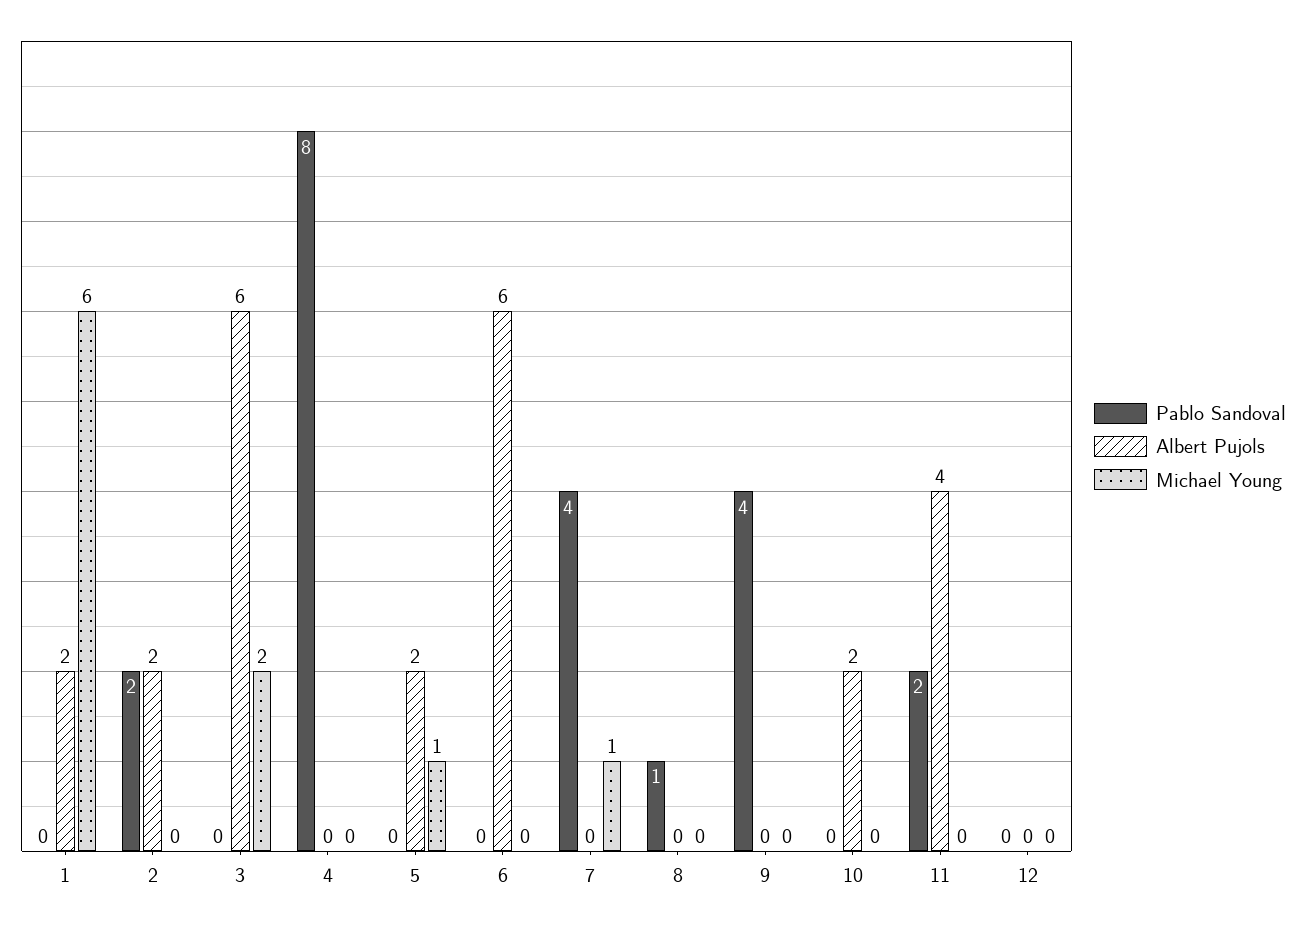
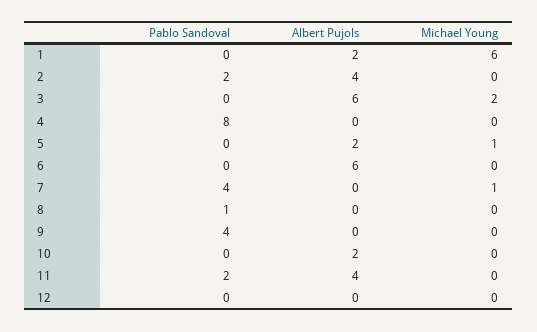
Albert Pujols, 2: 2 -> 4

